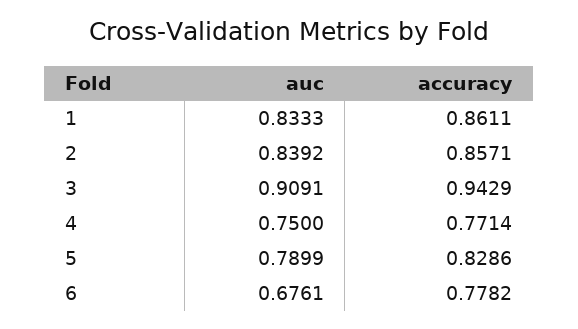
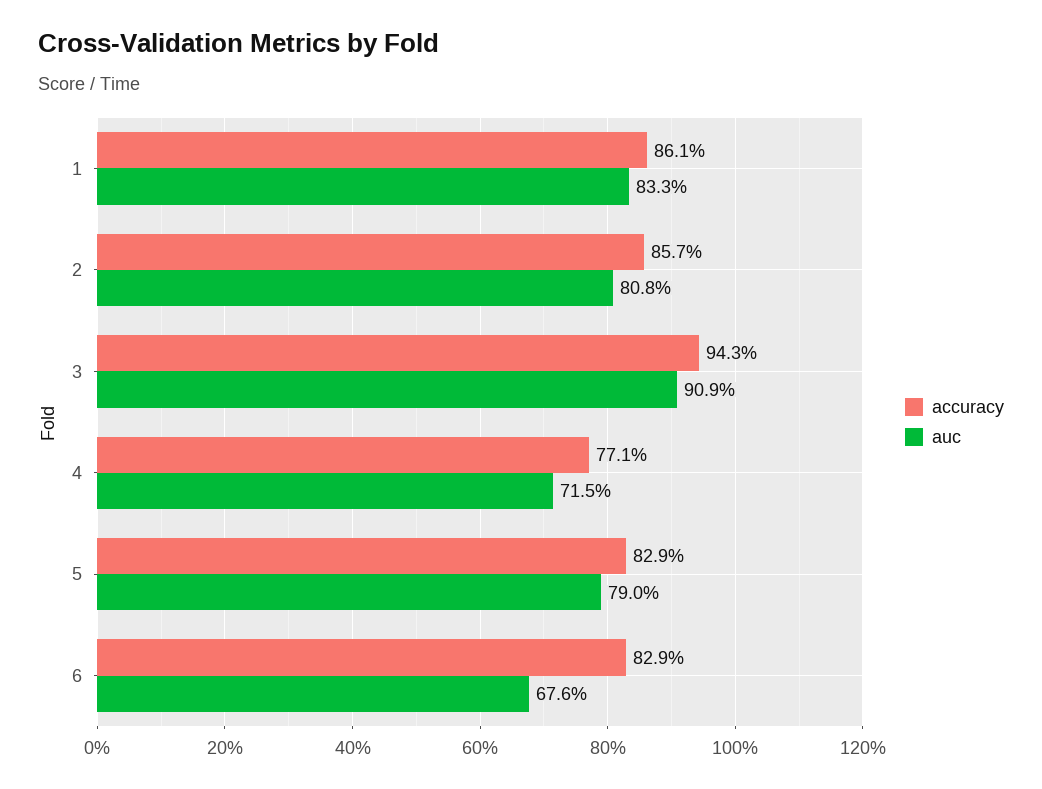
auc, 2: 0.8392 -> 0.808
auc, 4: 0.75 -> 0.715
accuracy, 6: 0.7782 -> 0.829

